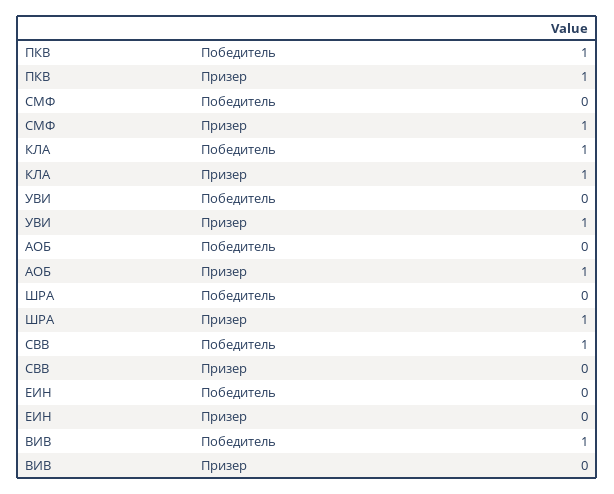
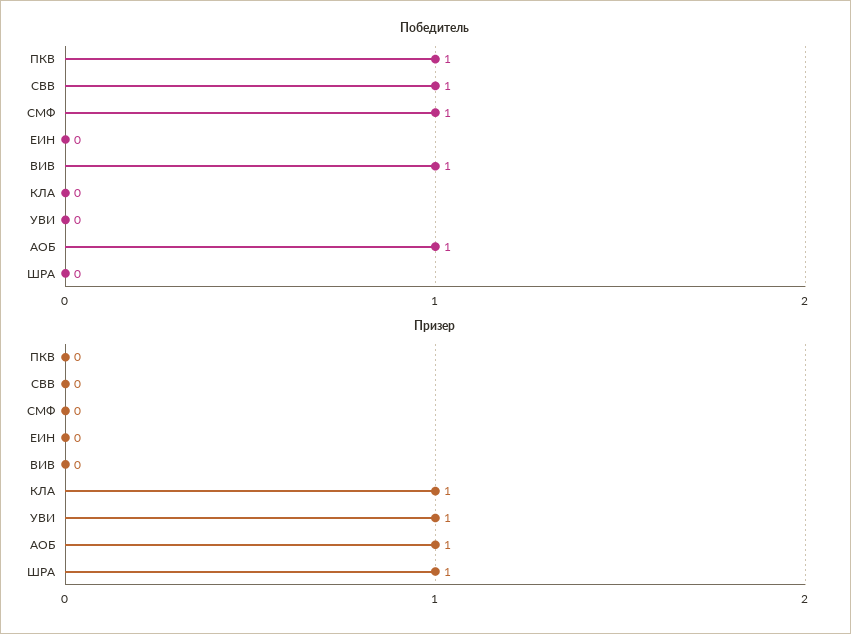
Призер, ПКВ: 1 -> 0
Победитель, СМФ: 0 -> 1
Призер, СМФ: 1 -> 0
Победитель, КЛА: 1 -> 0
Победитель, АОБ: 0 -> 1

